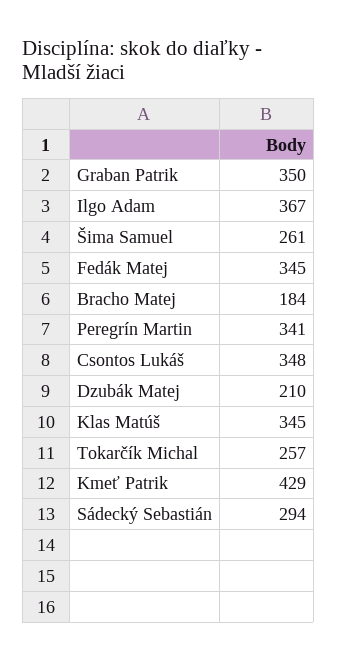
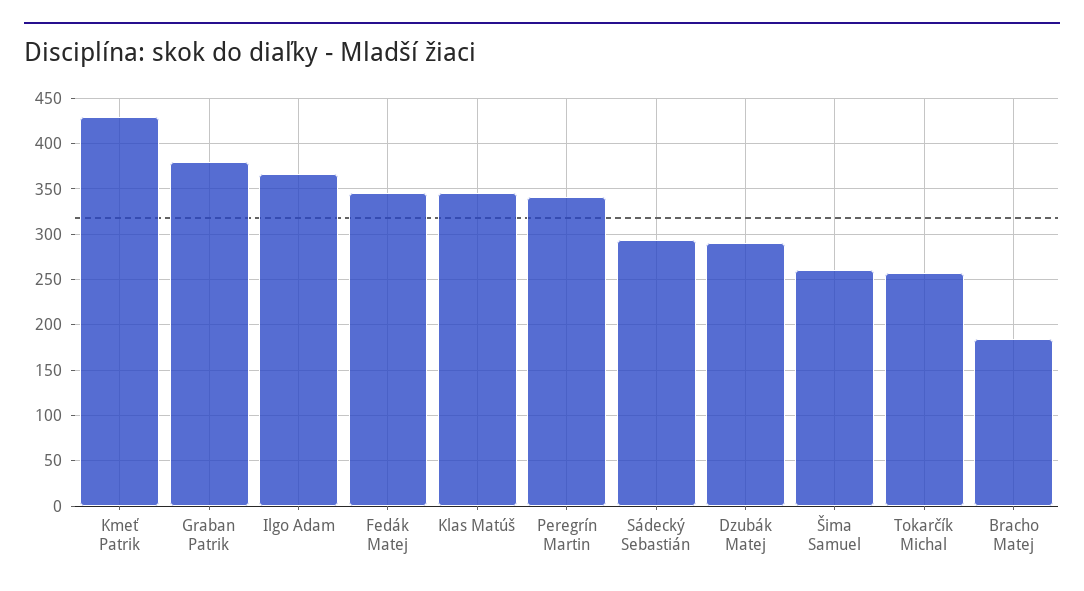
Graban Patrik: 350 -> 380
Csontos Lukáš: 348 -> none
Dzubák Matej: 210 -> 290

